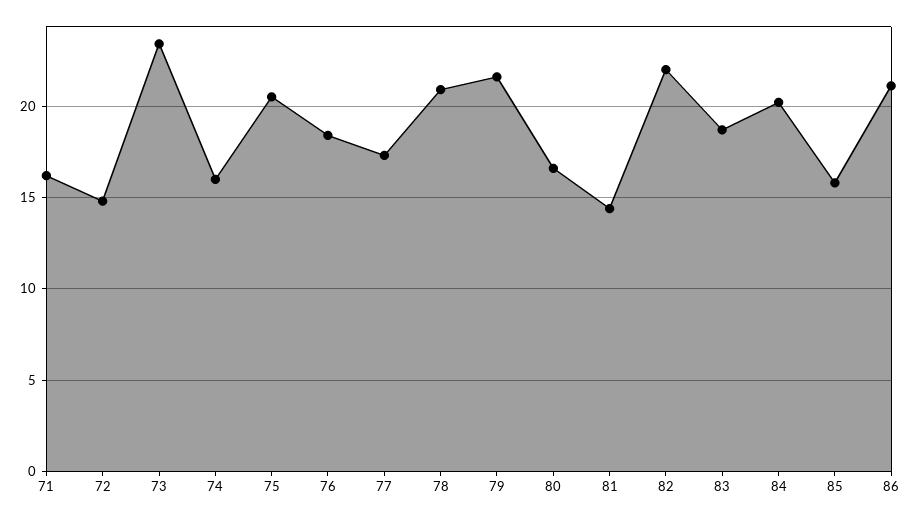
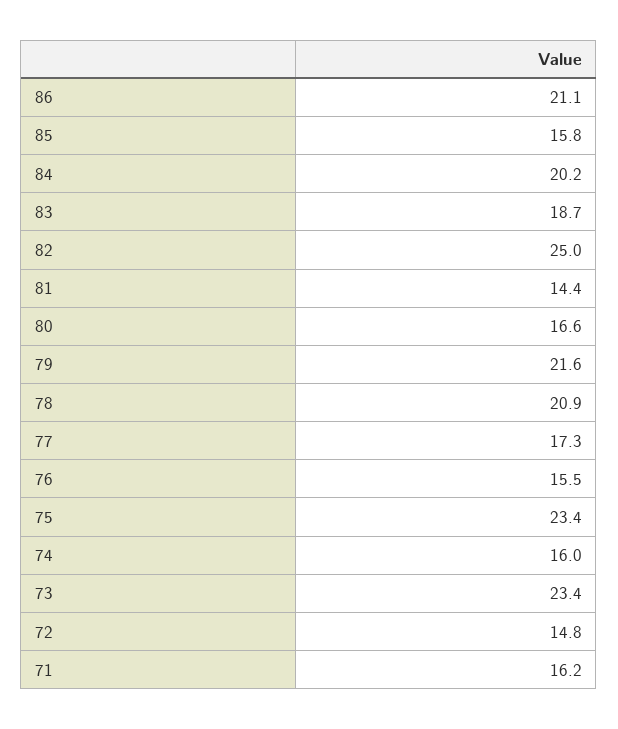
75: 20.5 -> 23.4
76: 18.5 -> 15.5
82: 22 -> 25

